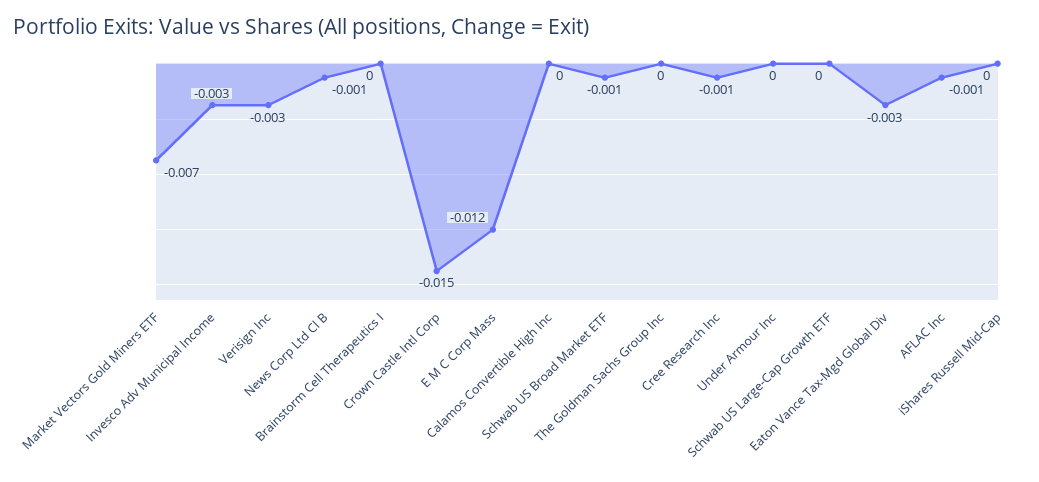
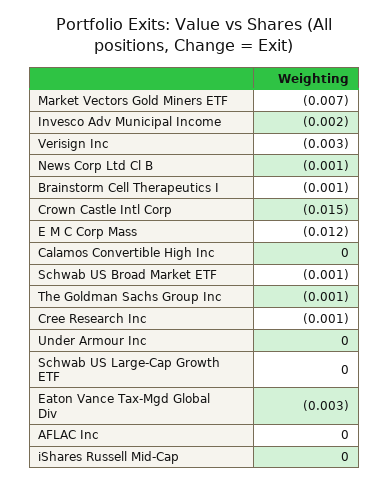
Invesco Adv Municipal Income: -0.003 -> -0.002
Brainstorm Cell Therapeutics I: 0 -> -0.001
The Goldman Sachs Group Inc: 0 -> -0.001
AFLAC Inc: -0.001 -> 0

